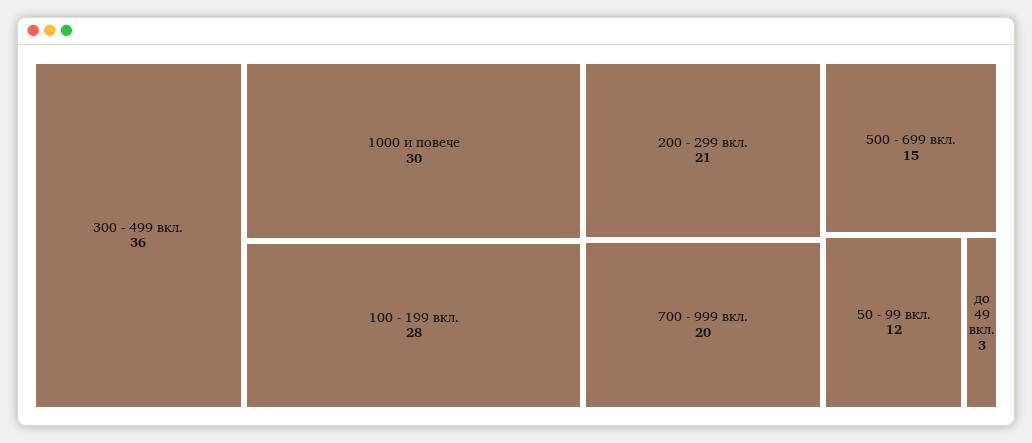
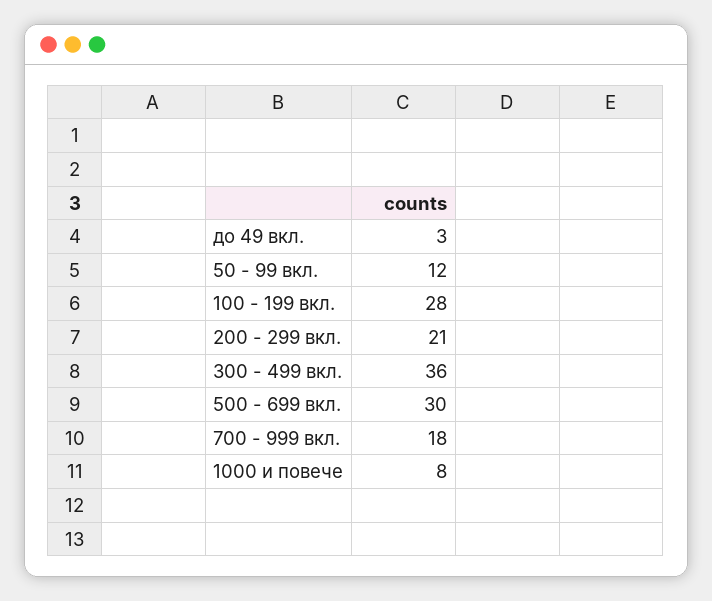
1000 и повече: 30 -> 8
700 - 999 вкл.: 20 -> 18
500 - 699 вкл.: 15 -> 30

